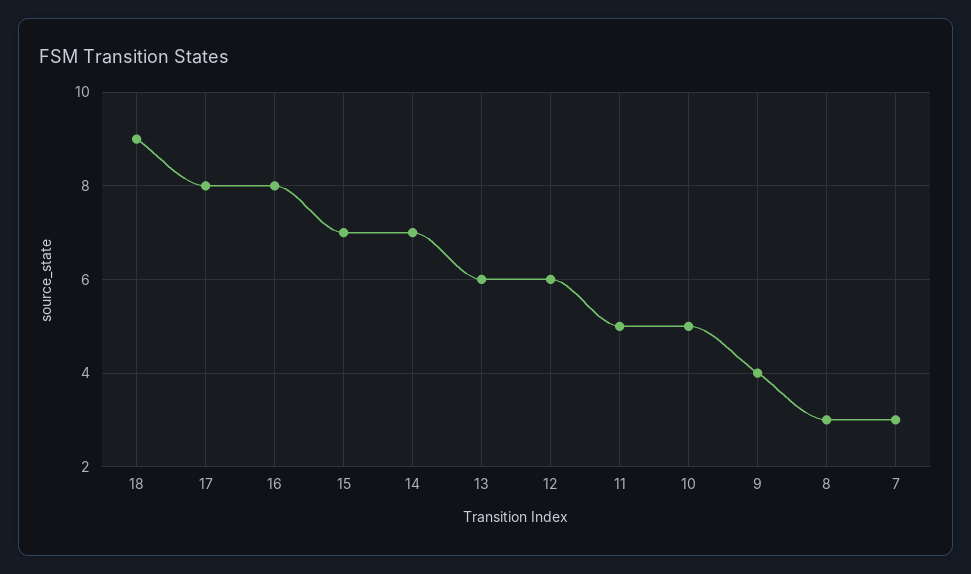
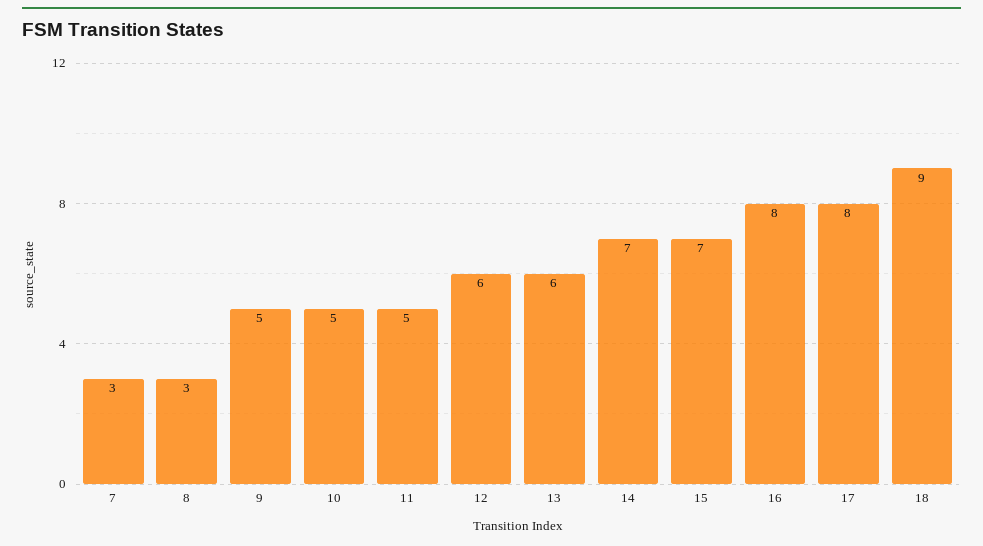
9: 4 -> 5

